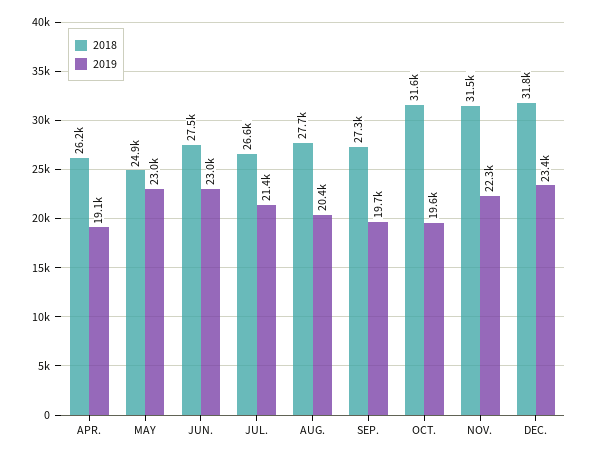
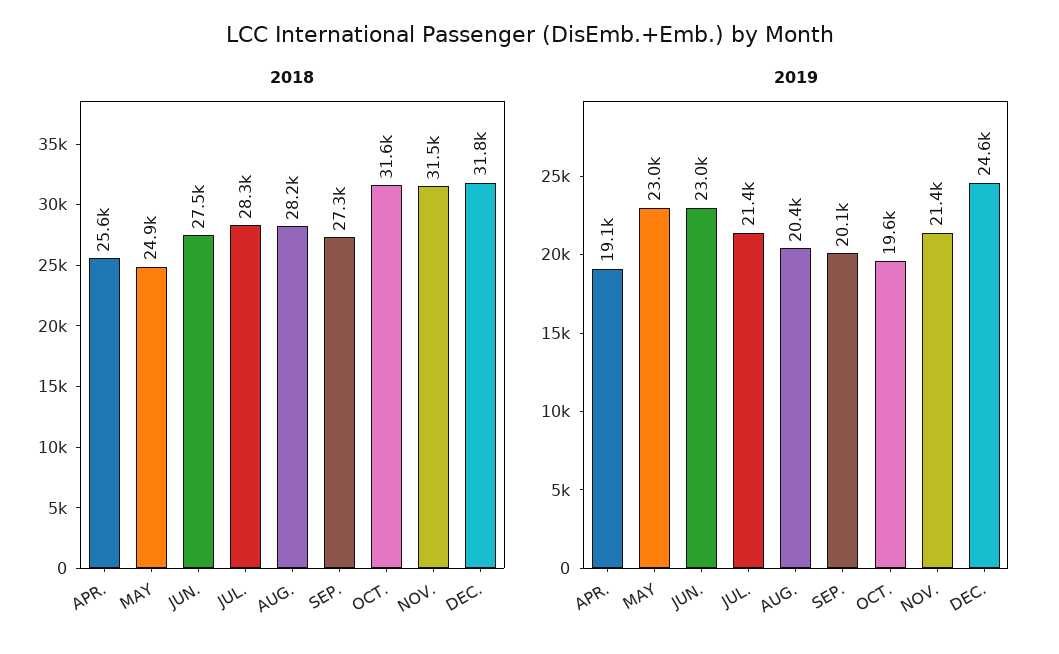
2018, APR.: 26200 -> 25600
2018, JUL.: 26600 -> 28300
2018, AUG.: 27700 -> 28200
2019, SEP.: 19700 -> 20100
2019, NOV.: 22300 -> 21400
2019, DEC.: 23400 -> 24600

